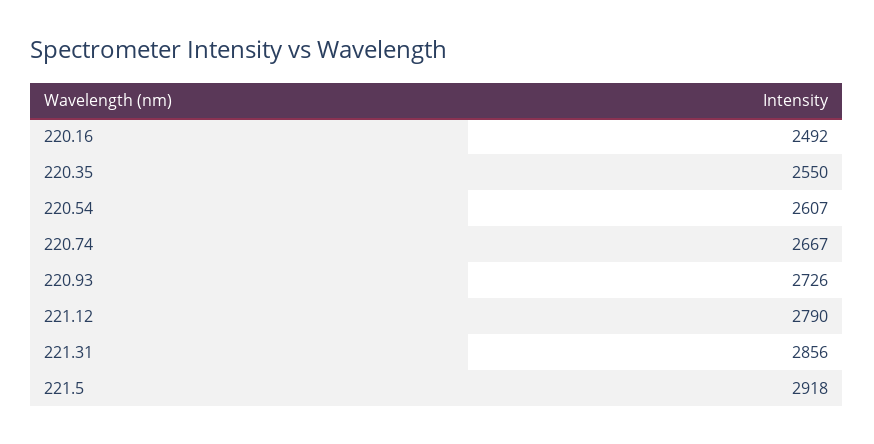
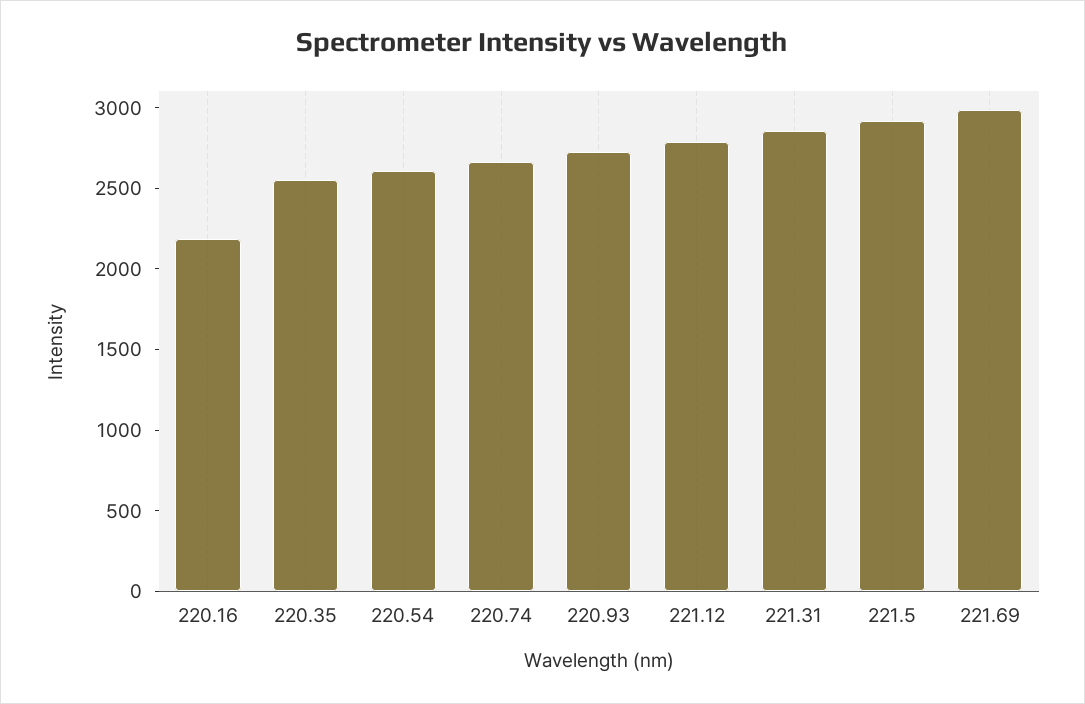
220.16: 2492 -> 2200
221.69: none -> 3000

